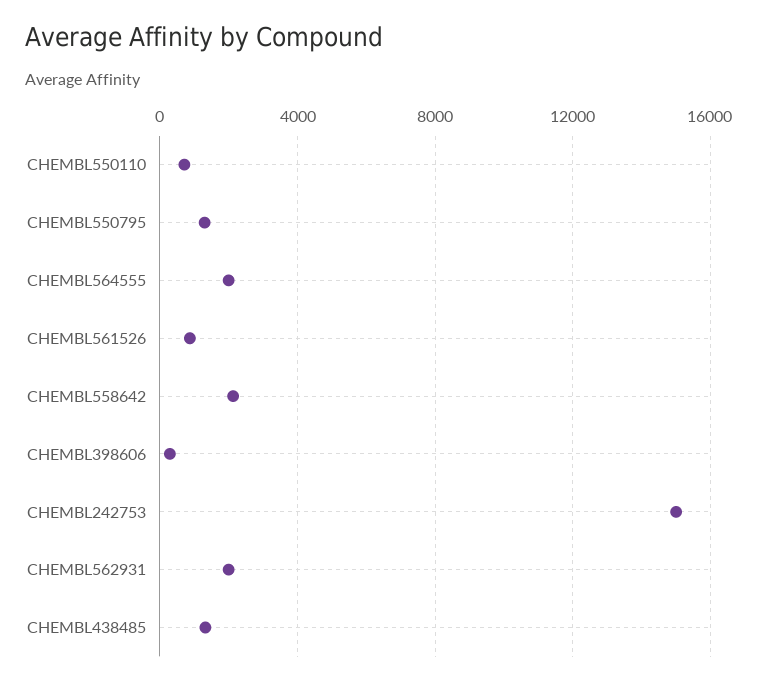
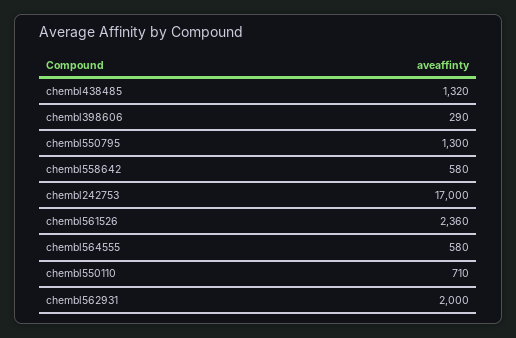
CHEMBL564555: 2000 -> 580
CHEMBL561526: 1000 -> 2360
CHEMBL558642: 2000 -> 580
CHEMBL242753: 15000 -> 17000

